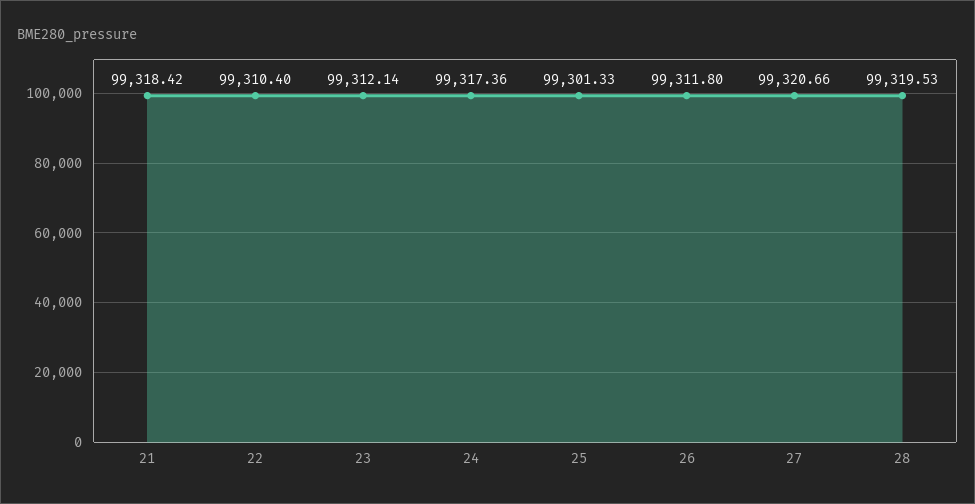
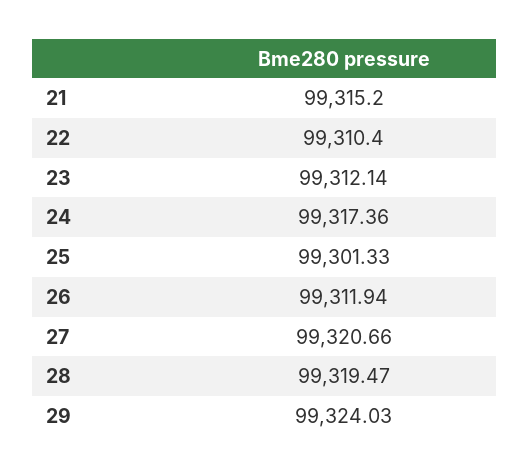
21: 99318.42 -> 99315.2
26: 99311.8 -> 99311.94
28: 99319.53 -> 99319.47
29: none -> 99324.03

